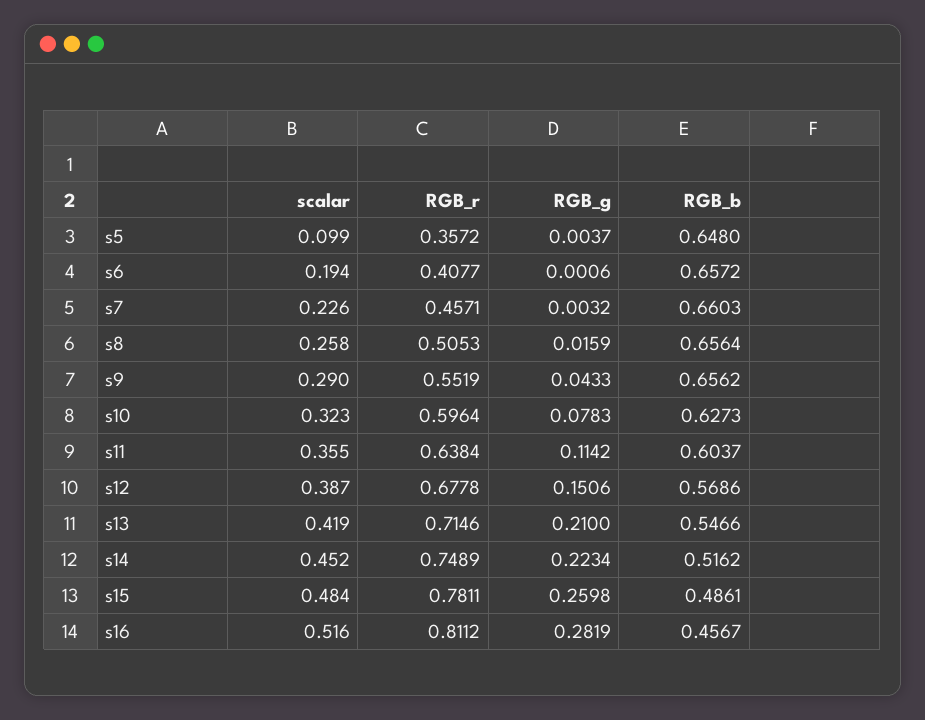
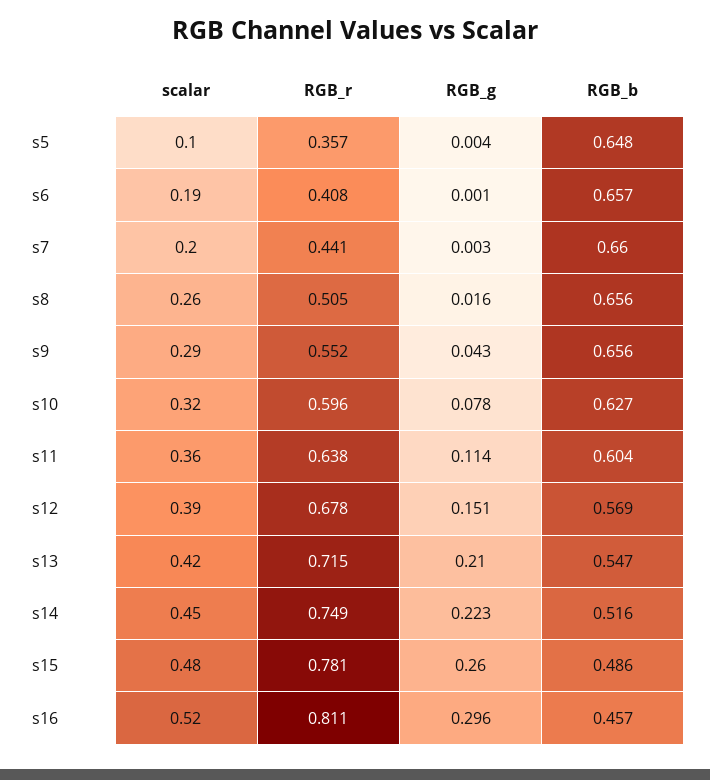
scalar, s7: 0.226 -> 0.2
RGB_r, s7: 0.4571 -> 0.441
RGB_g, s16: 0.2819 -> 0.296

